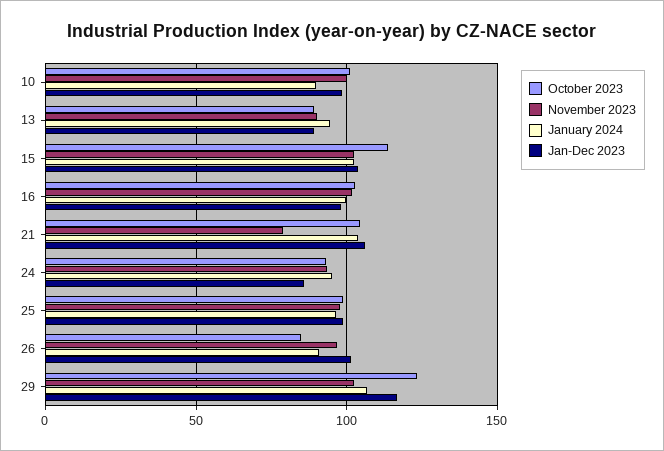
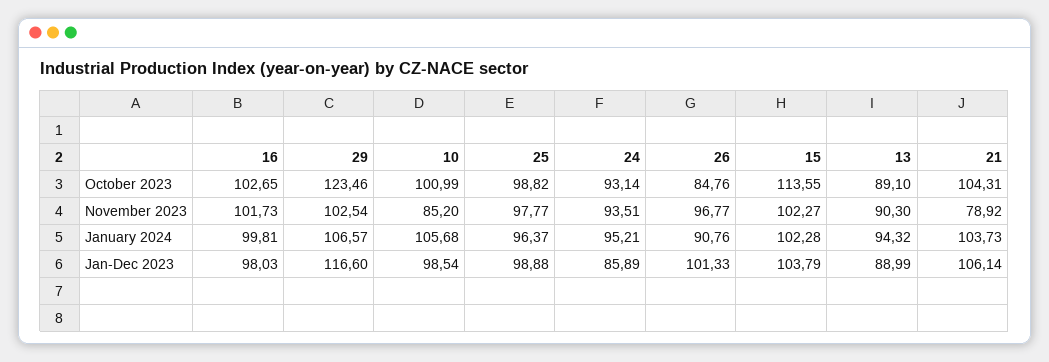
November 2023, 10: 100 -> 85.2
January 2024, 10: 90 -> 105.68

